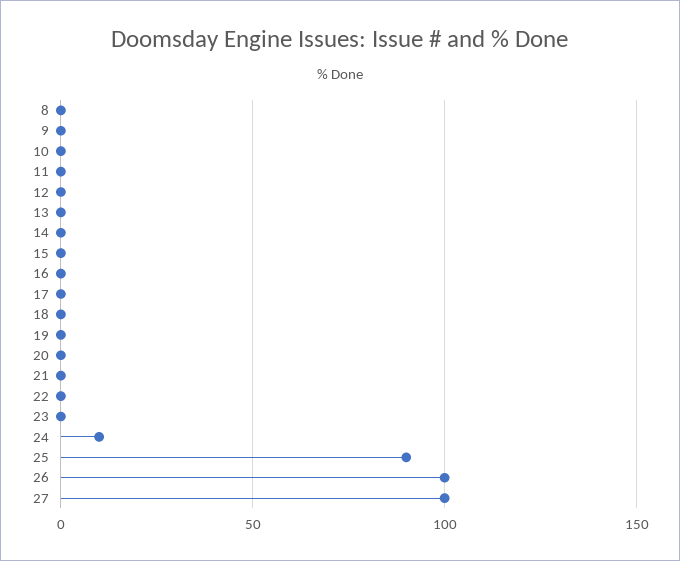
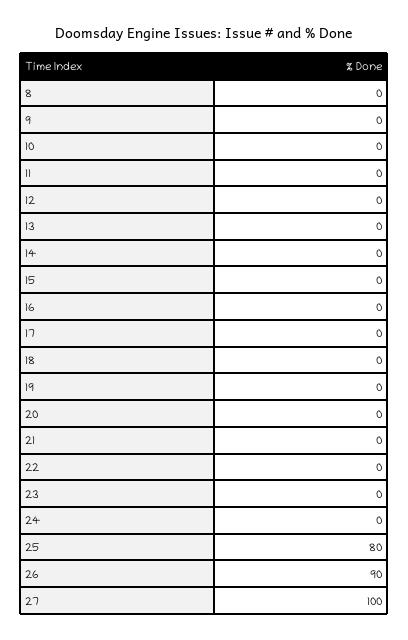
24: 10 -> 0
25: 90 -> 80
26: 100 -> 90

